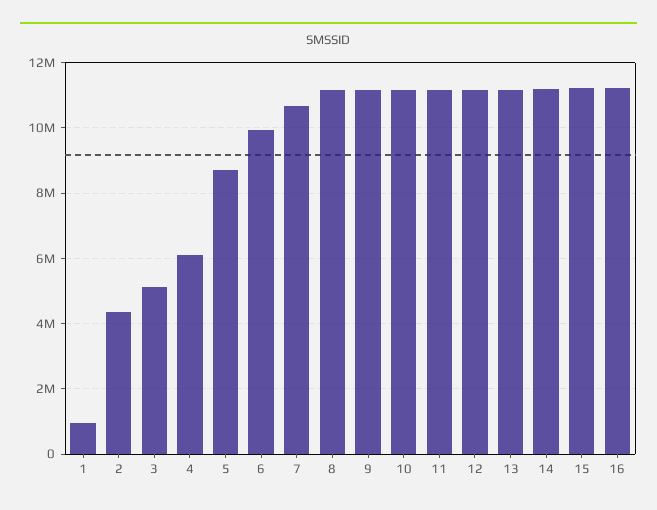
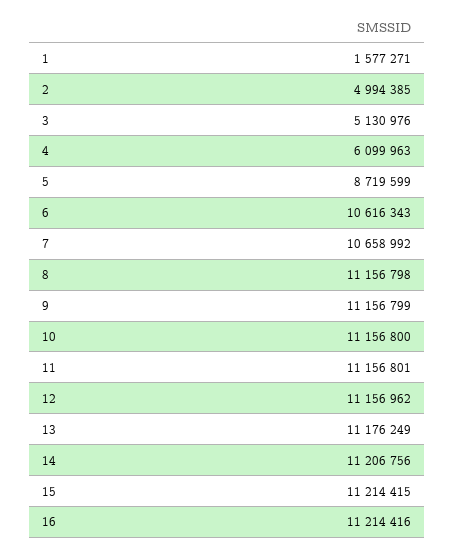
1: 1000000 -> 1577271
2: 4400000 -> 4994385
6: 10000000 -> 10616343

